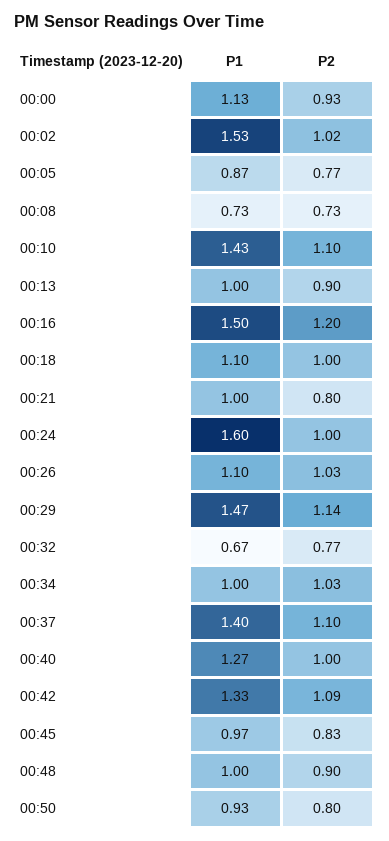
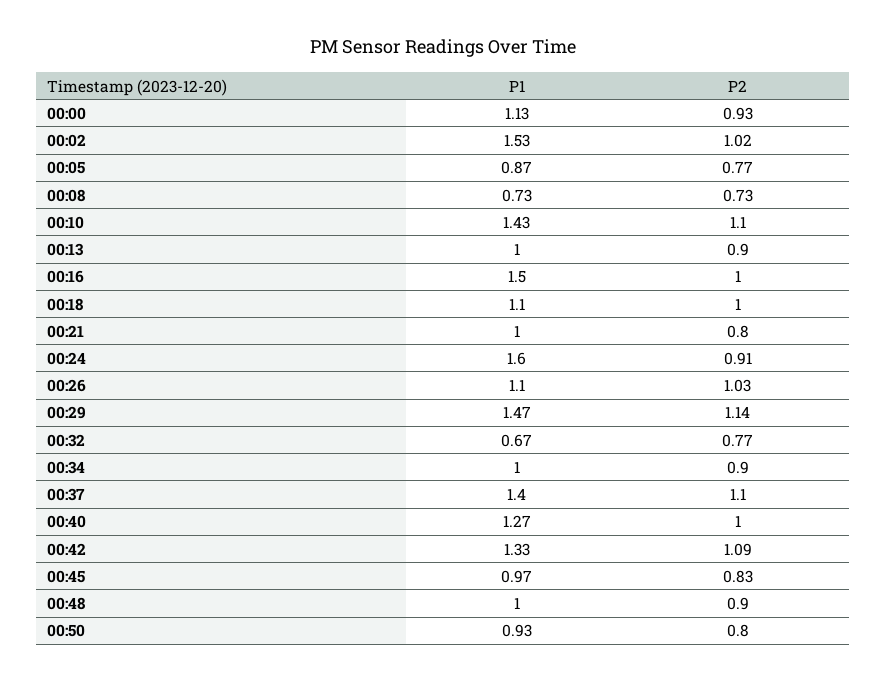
P2, 00:16: 1.2 -> 1
P2, 00:24: 1 -> 0.91
P2, 00:34: 1.03 -> 0.9

